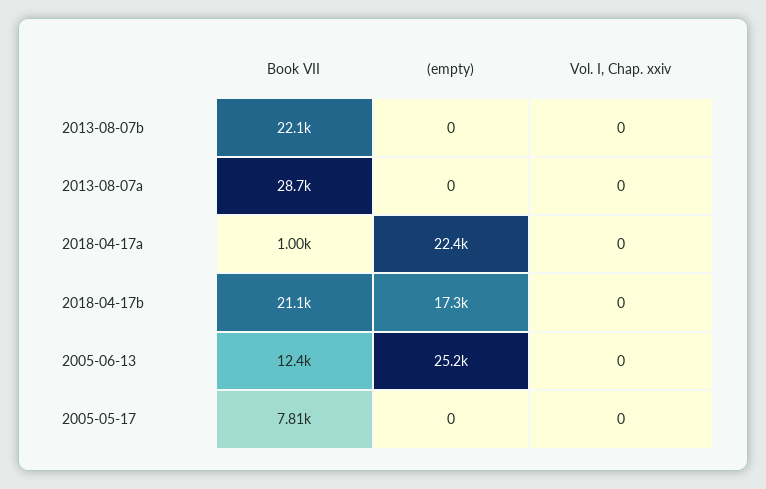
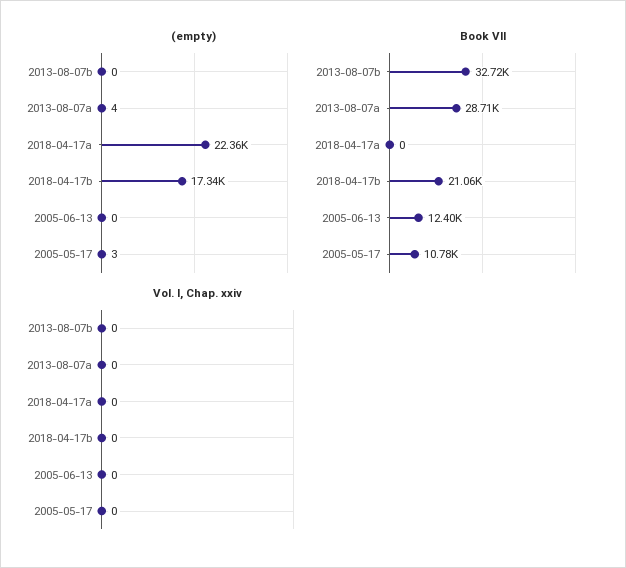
Book VII, 2013-08-07b: 22100 -> 32720
(empty), 2013-08-07a: 0 -> 4
Book VII, 2018-04-17a: 1000 -> 0
(empty), 2005-06-13: 25200 -> 0
Book VII, 2005-05-17: 7810 -> 10780
(empty), 2005-05-17: 0 -> 3

